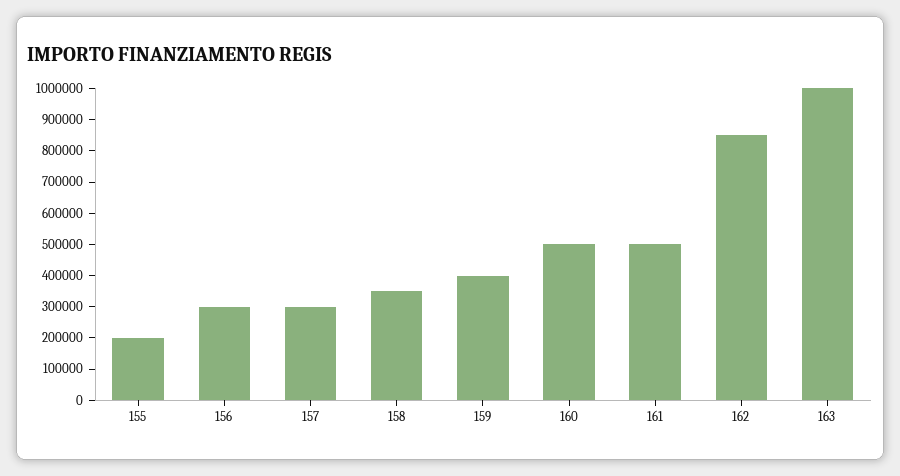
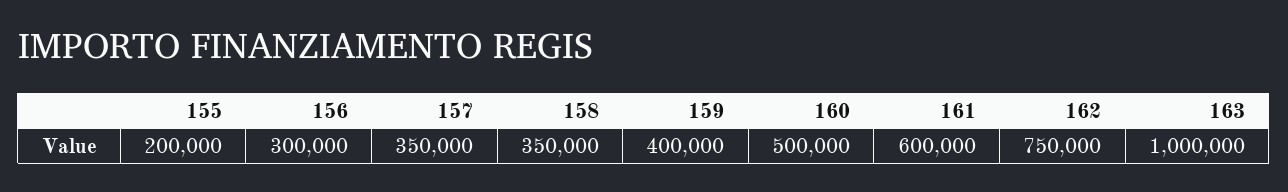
157: 300000 -> 350000
161: 500000 -> 600000
162: 850000 -> 750000

